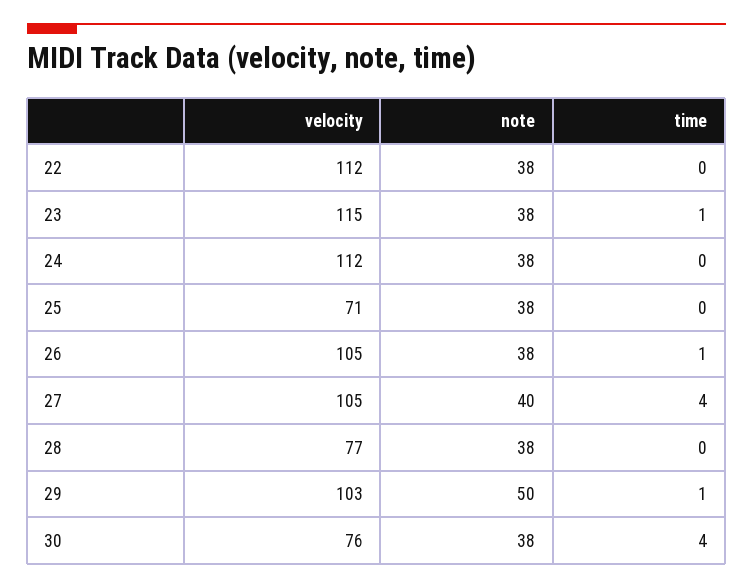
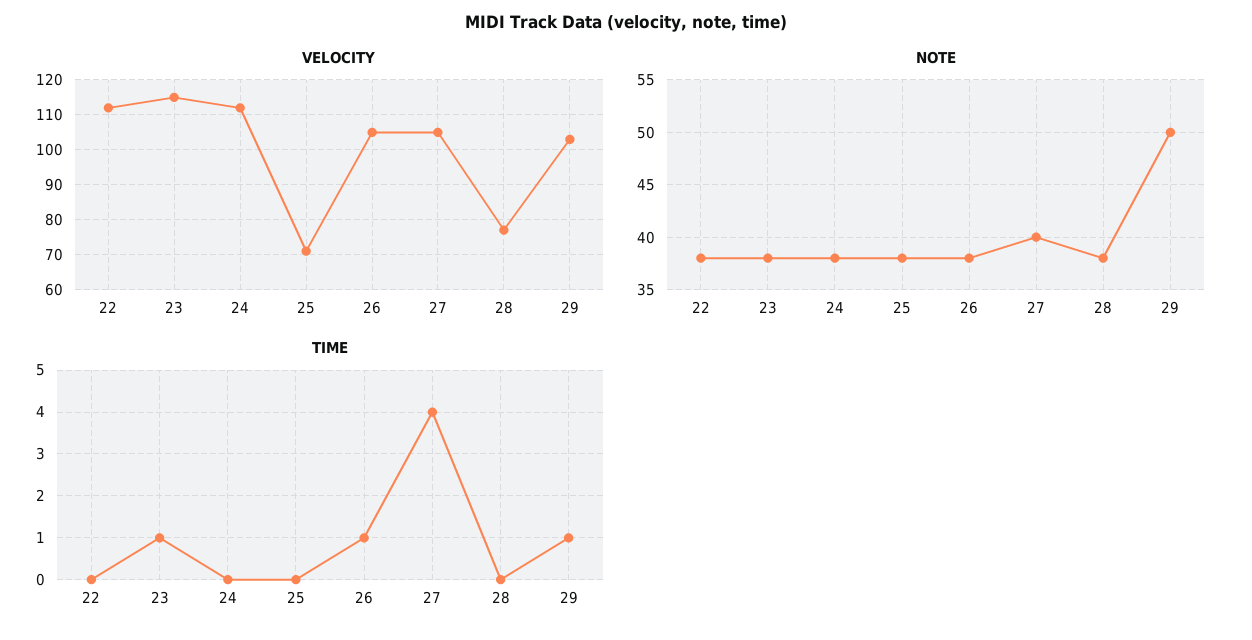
velocity, 30: 76 -> none
note, 30: 38 -> none
time, 30: 4 -> none

